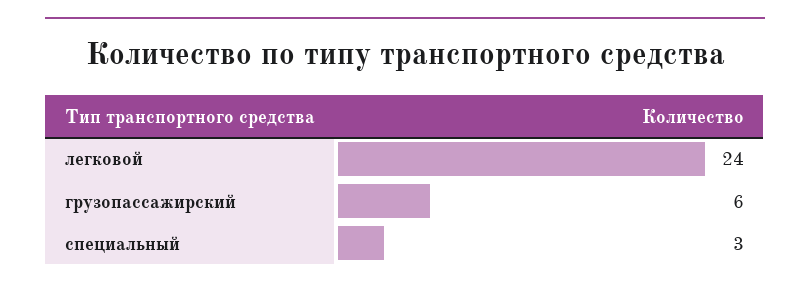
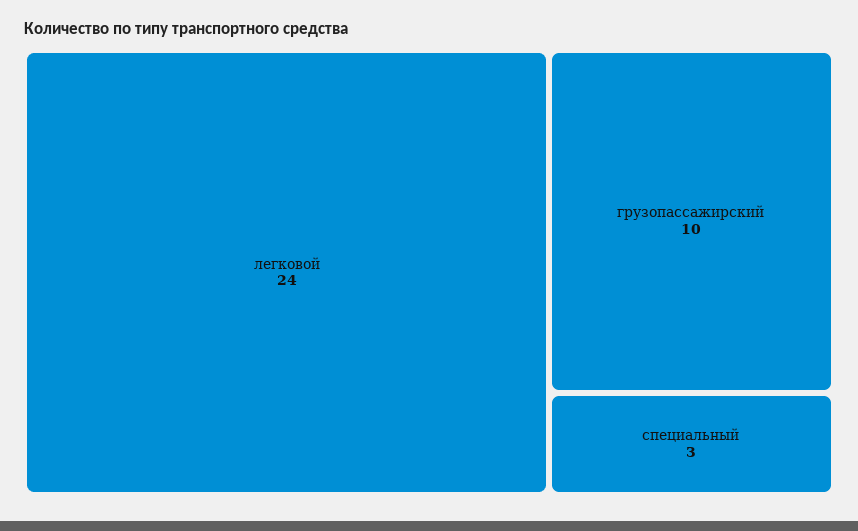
грузопассажирский: 6 -> 10

